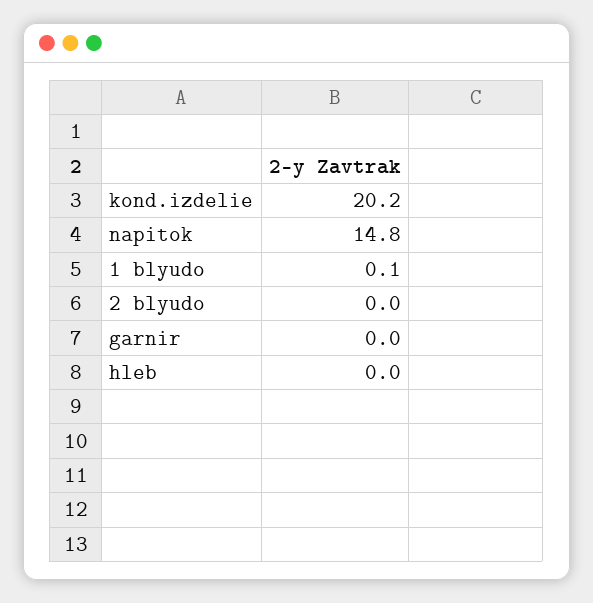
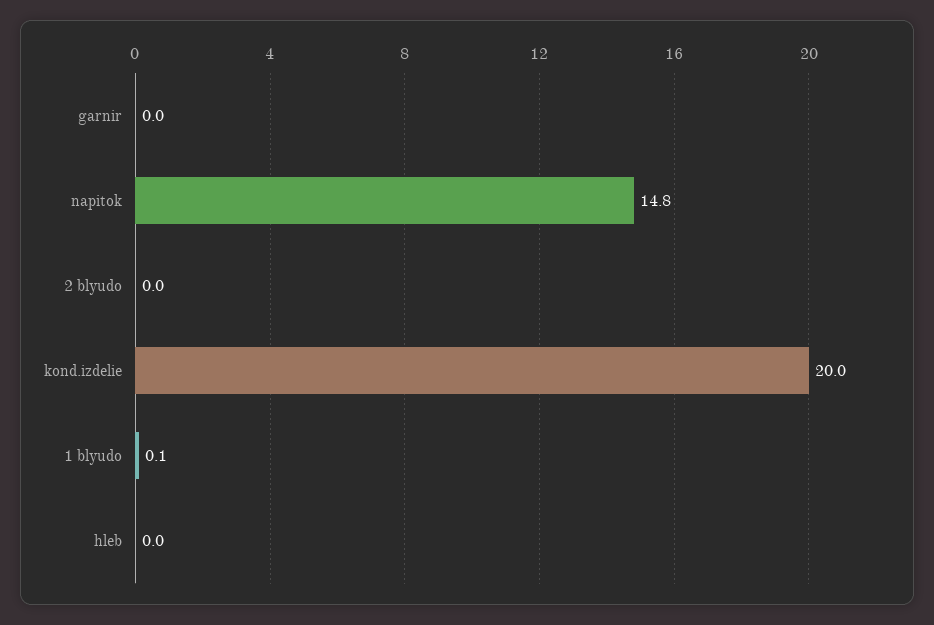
kond.izdelie: 20.2 -> 20

